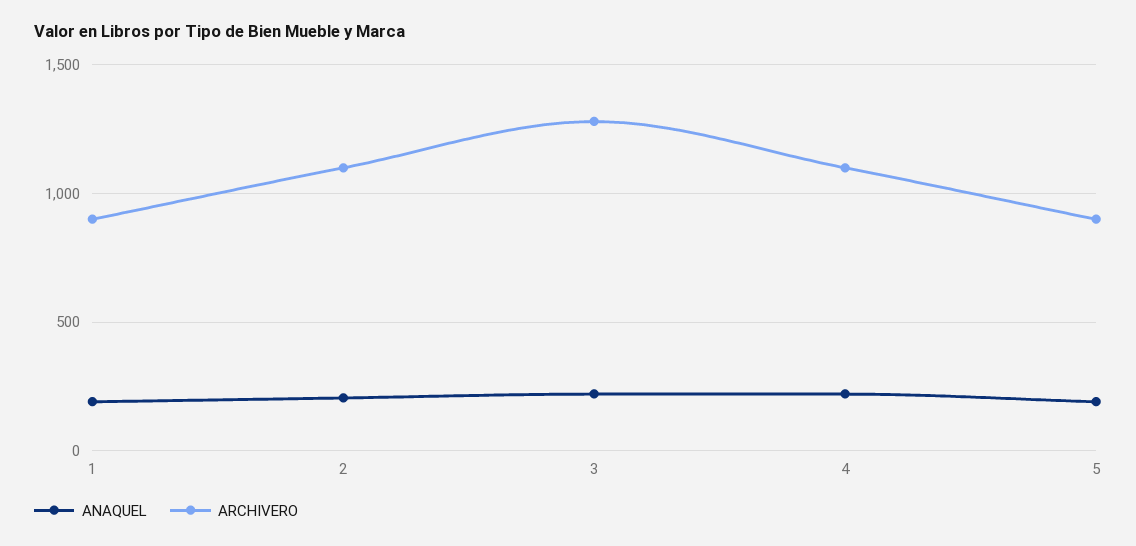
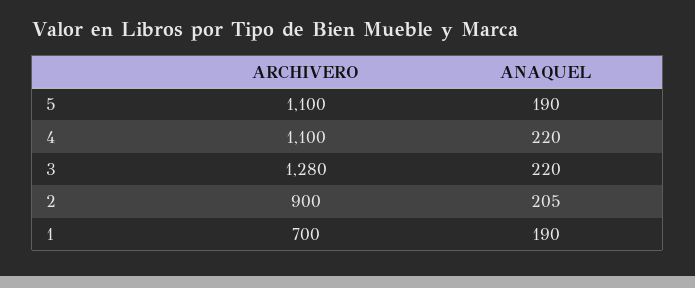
ARCHIVERO, 1: 900 -> 700
ARCHIVERO, 2: 1100 -> 900
ARCHIVERO, 5: 900 -> 1100

